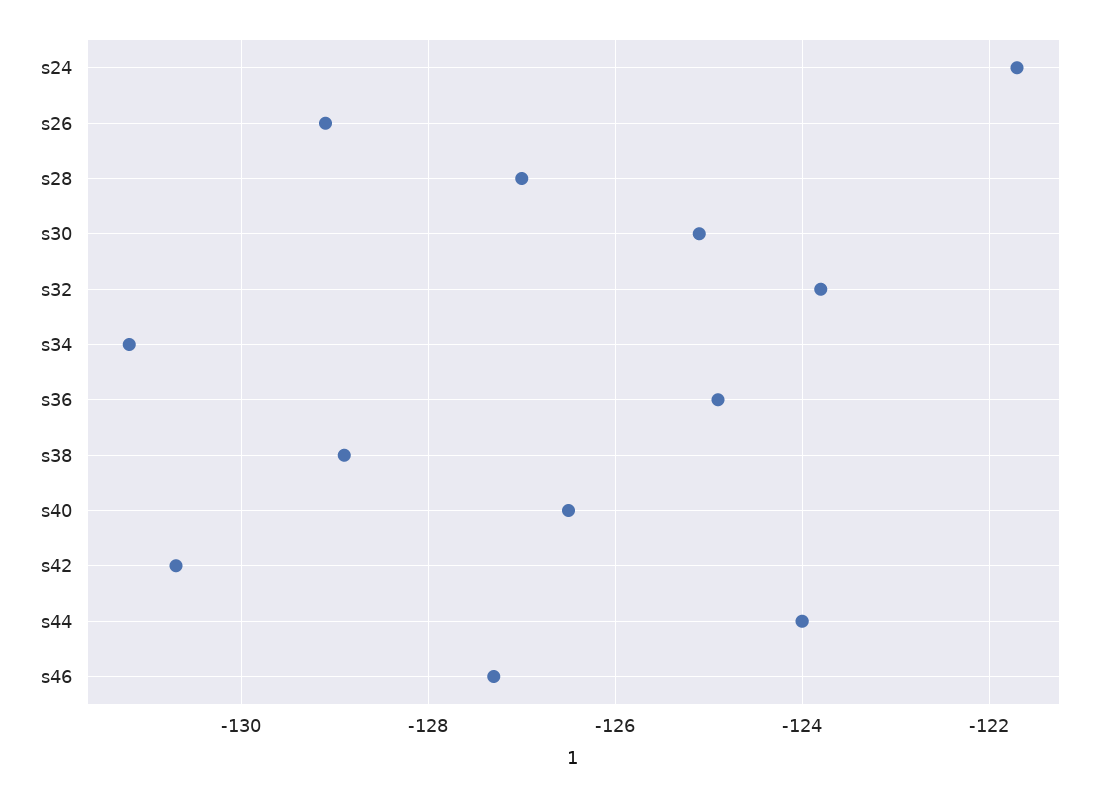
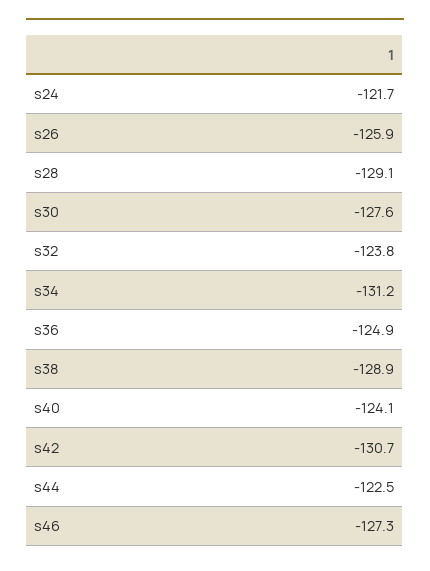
s26: -129 -> -125.9
s28: -127 -> -129.1
s30: -125 -> -127.6
s40: -126.5 -> -124.1
s44: -124 -> -122.5

